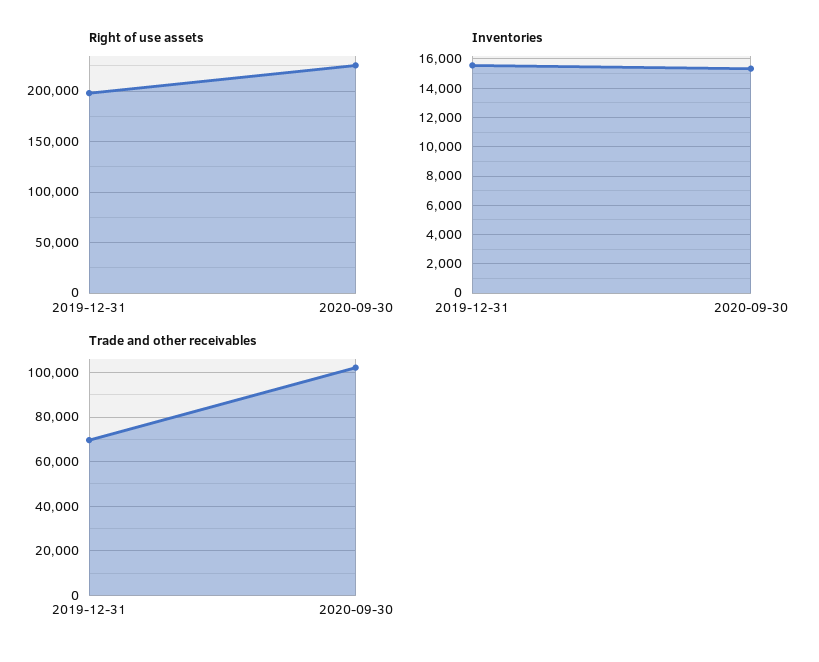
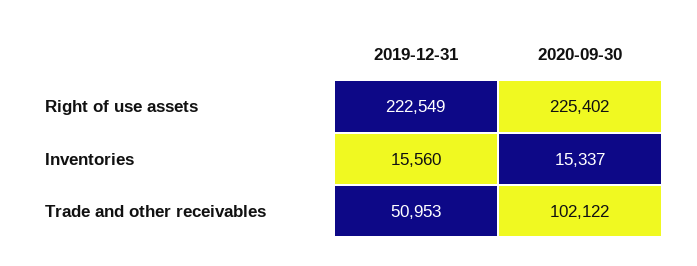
Right of use assets, 2019-12-31: 200000 -> 222549
Trade and other receivables, 2019-12-31: 70000 -> 50953

